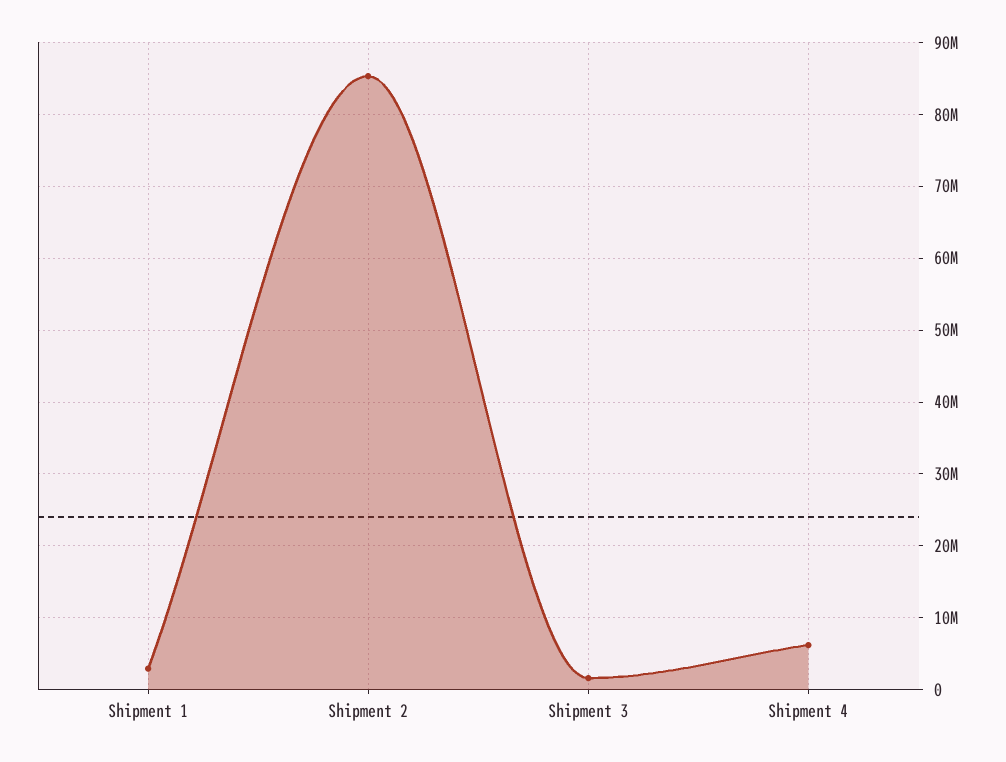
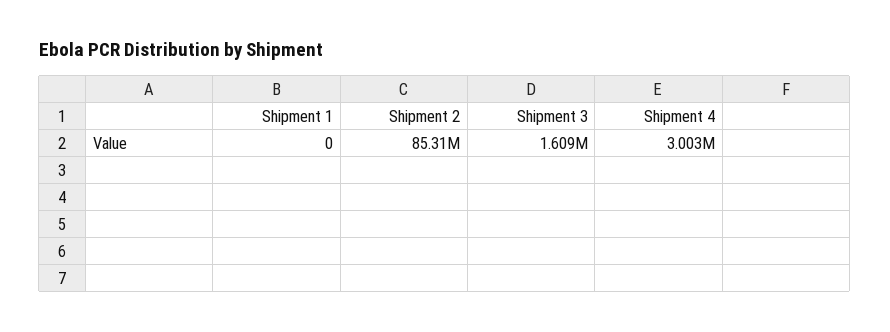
Shipment 1: 3000000 -> 0
Shipment 4: 6000000 -> 3003000

